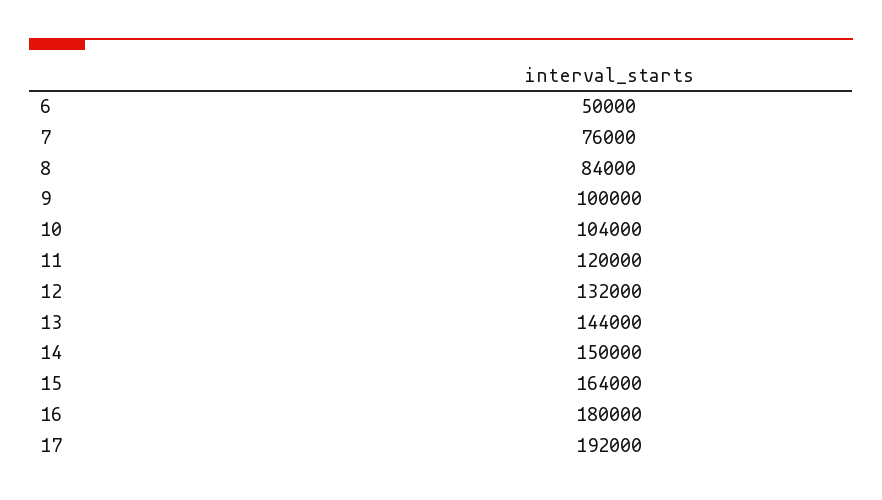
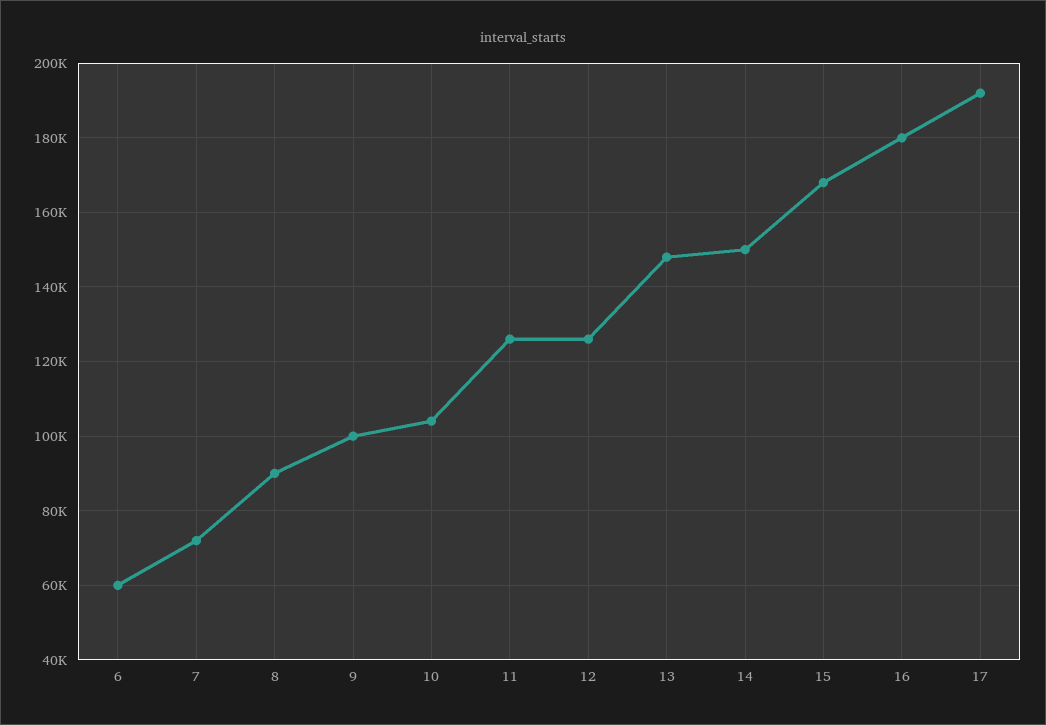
6: 50000 -> 60000
7: 76000 -> 72000
8: 84000 -> 90000
11: 120000 -> 126000
12: 132000 -> 126000
13: 144000 -> 148000
15: 164000 -> 168000

